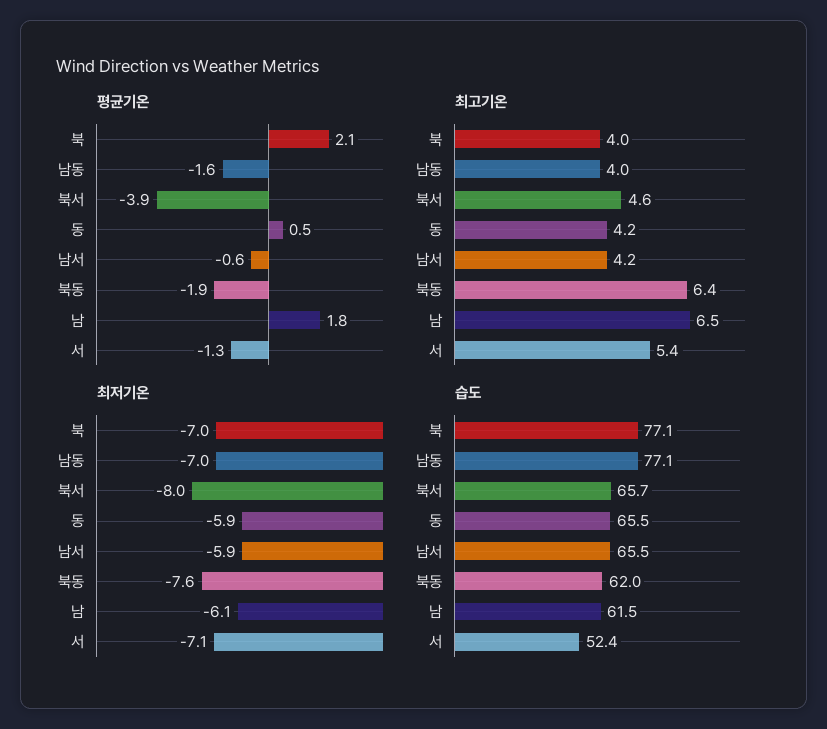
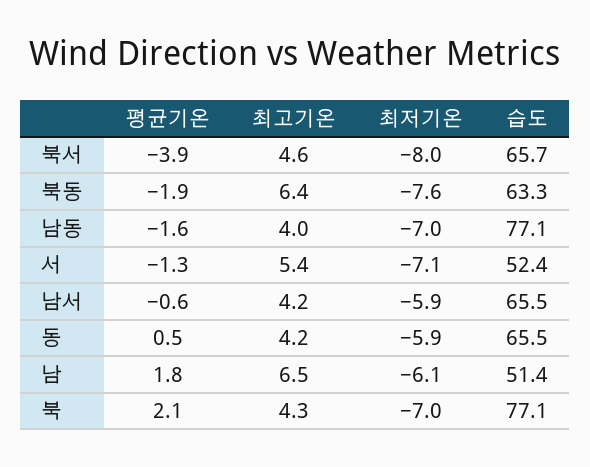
최고기온, 북: 4 -> 4.3
습도, 북동: 62 -> 63.3
습도, 남: 61.5 -> 51.4

